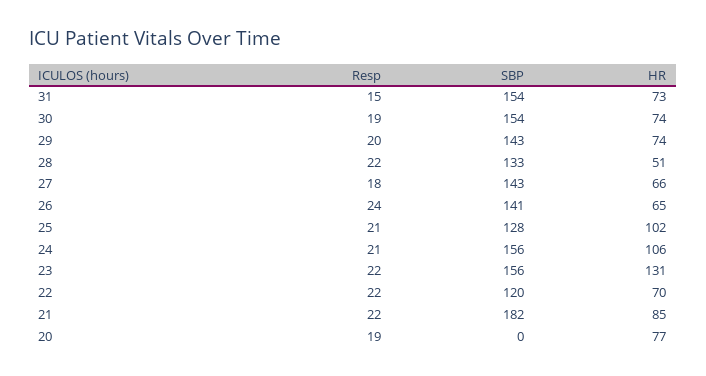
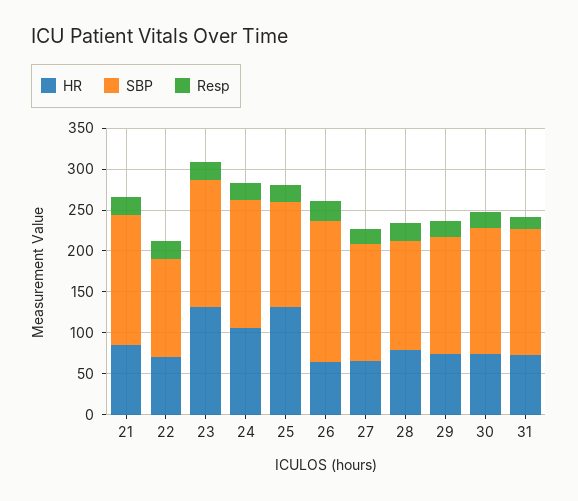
HR, 28: 51 -> 80
SBP, 26: 141 -> 170
HR, 25: 102 -> 130
SBP, 21: 182 -> 160
Resp, 20: 19 -> none
SBP, 20: 0 -> none
HR, 20: 77 -> none

